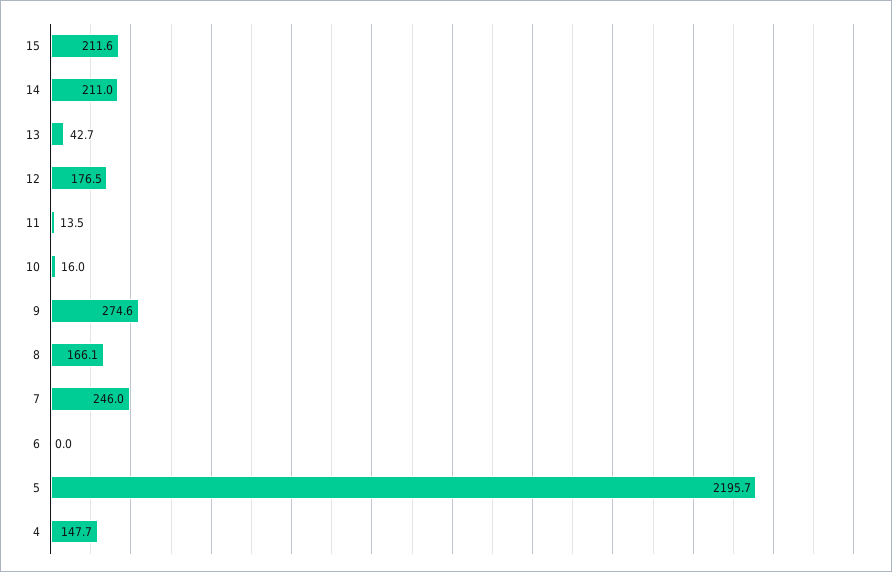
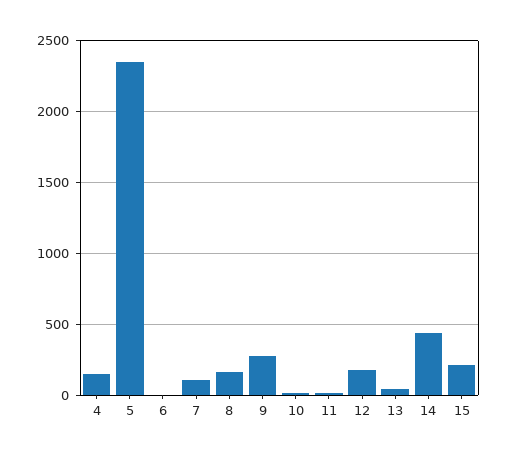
14: 211 -> 450
7: 246 -> 100
5: 2195.7 -> 2350

